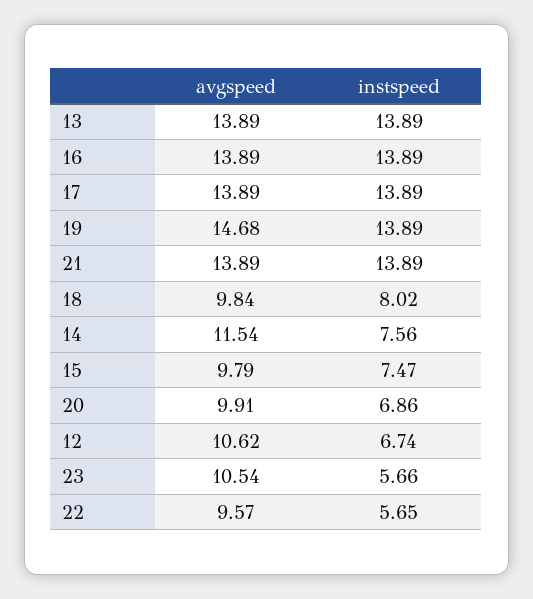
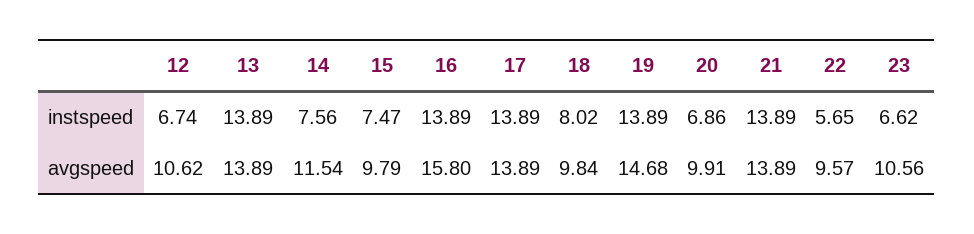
avgspeed, 16: 13.89 -> 15.8
avgspeed, 23: 10.54 -> 10.56
instspeed, 23: 5.66 -> 6.62

